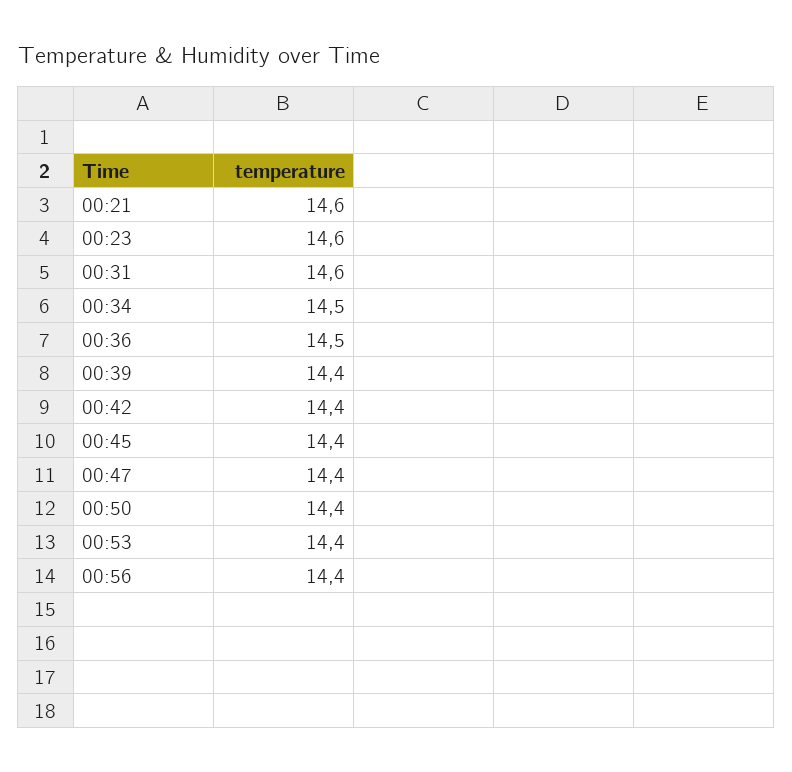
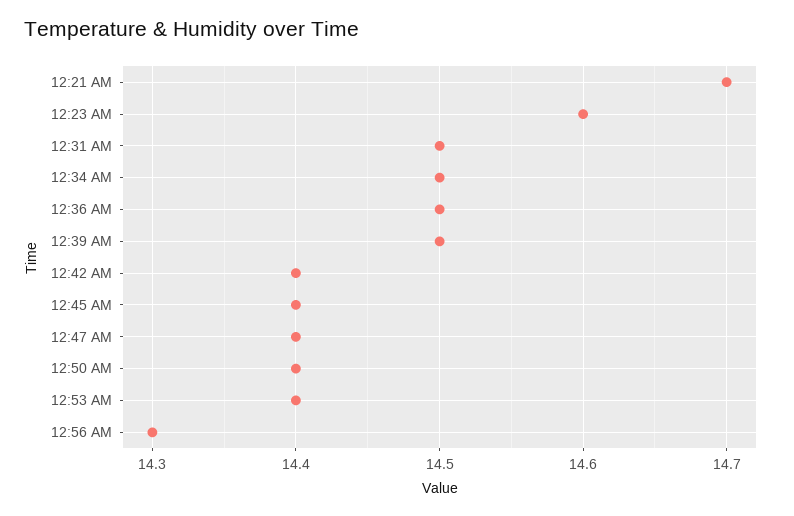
00:21: 14.6 -> 14.7
00:31: 14.6 -> 14.5
00:39: 14.4 -> 14.5
00:56: 14.4 -> 14.3

